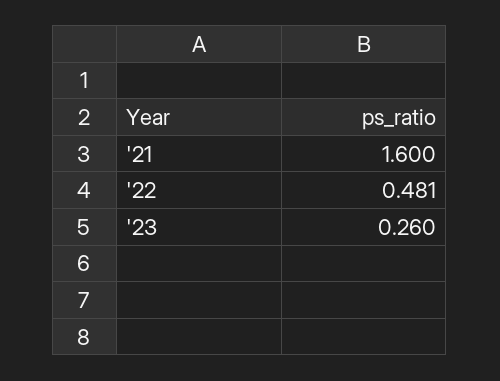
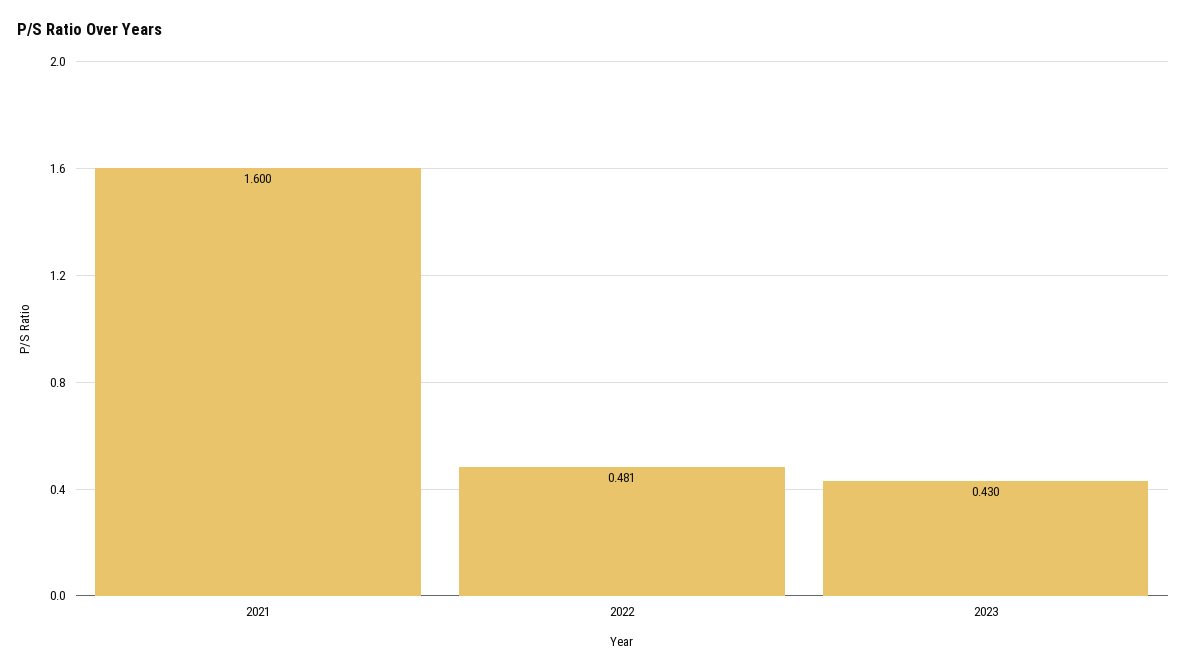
'23: 0.26 -> 0.43

